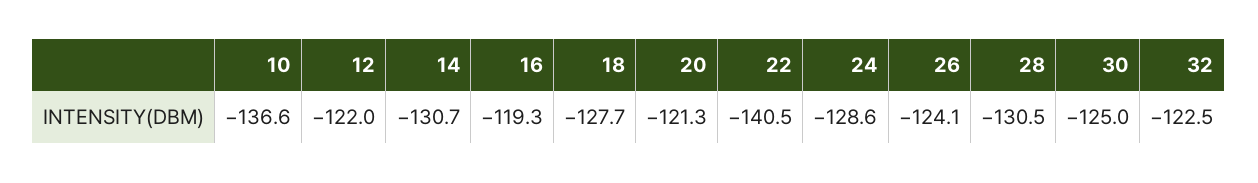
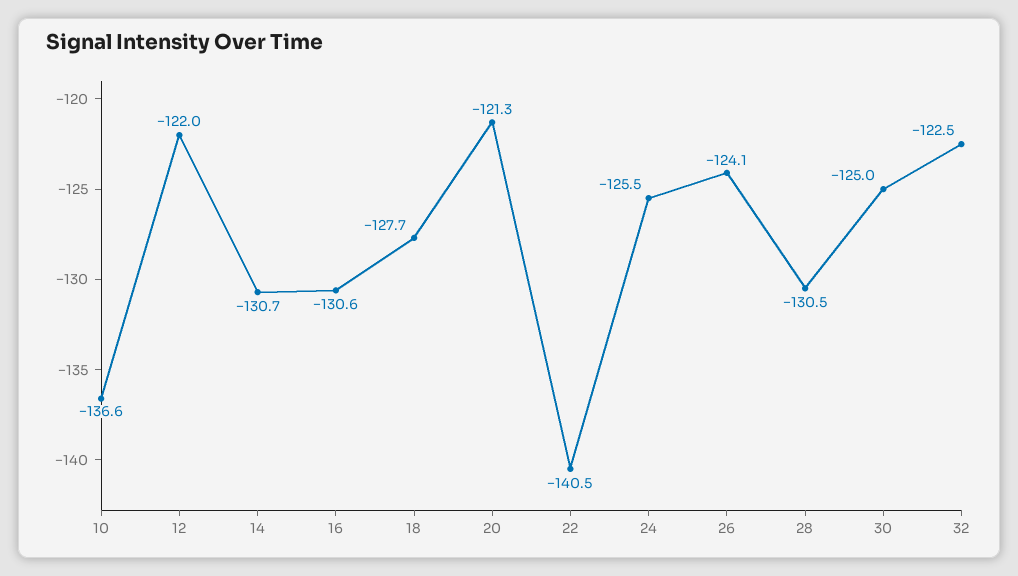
16: -119.3 -> -130.6
24: -128.6 -> -125.5

